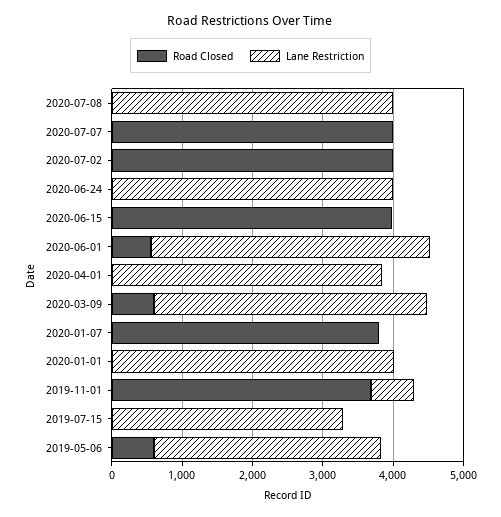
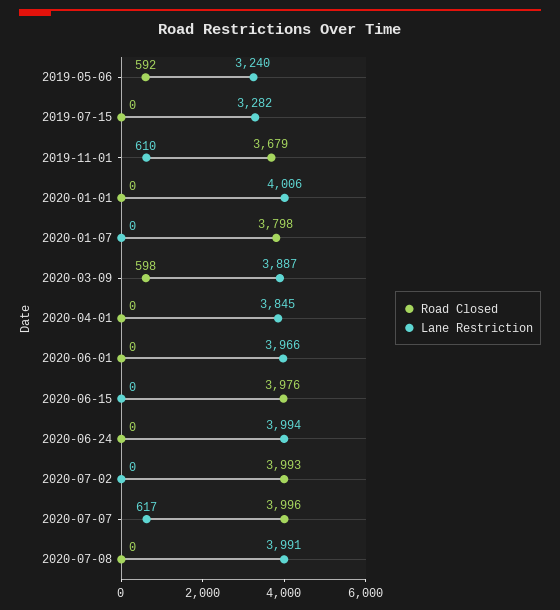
Lane Restriction, 2020-07-07: 0 -> 617
Road Closed, 2020-06-01: 600 -> 0

